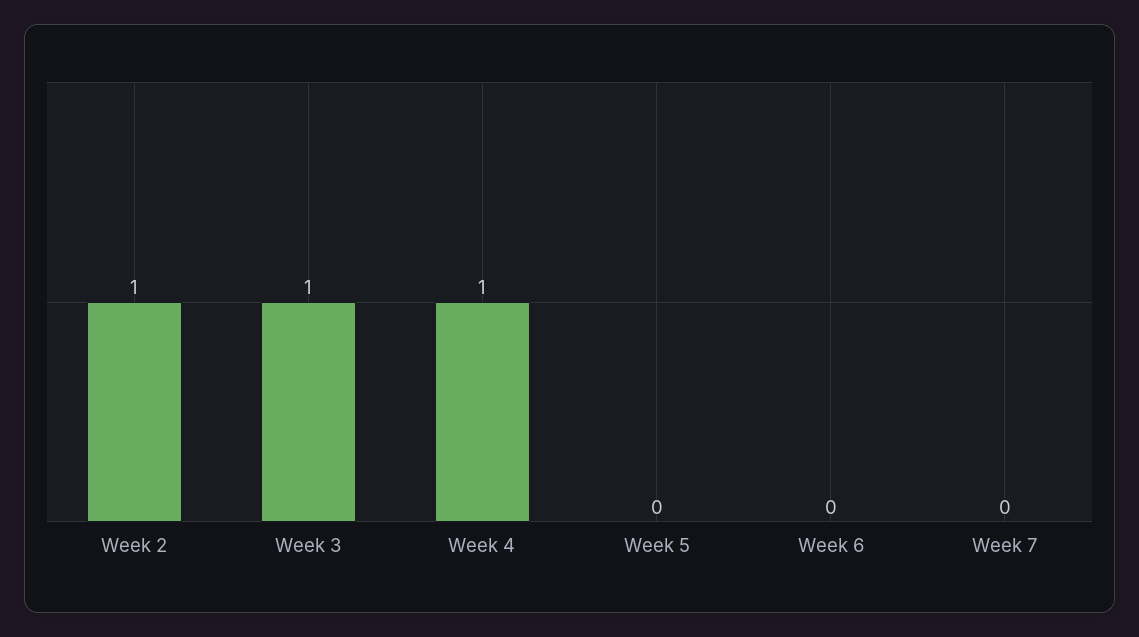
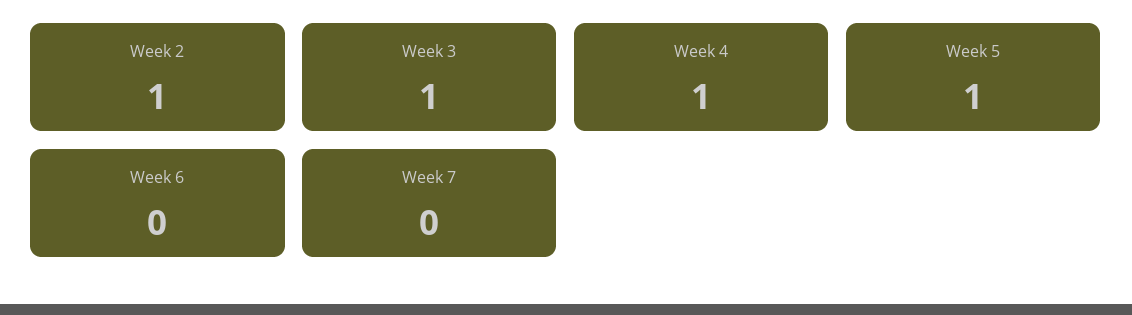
Week 5: 0 -> 1

